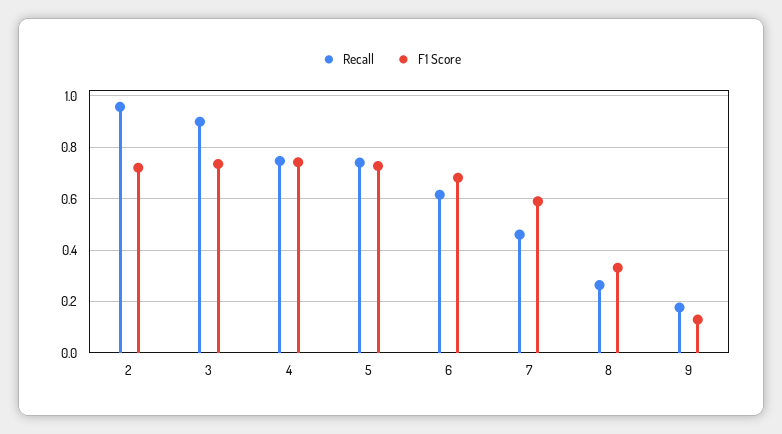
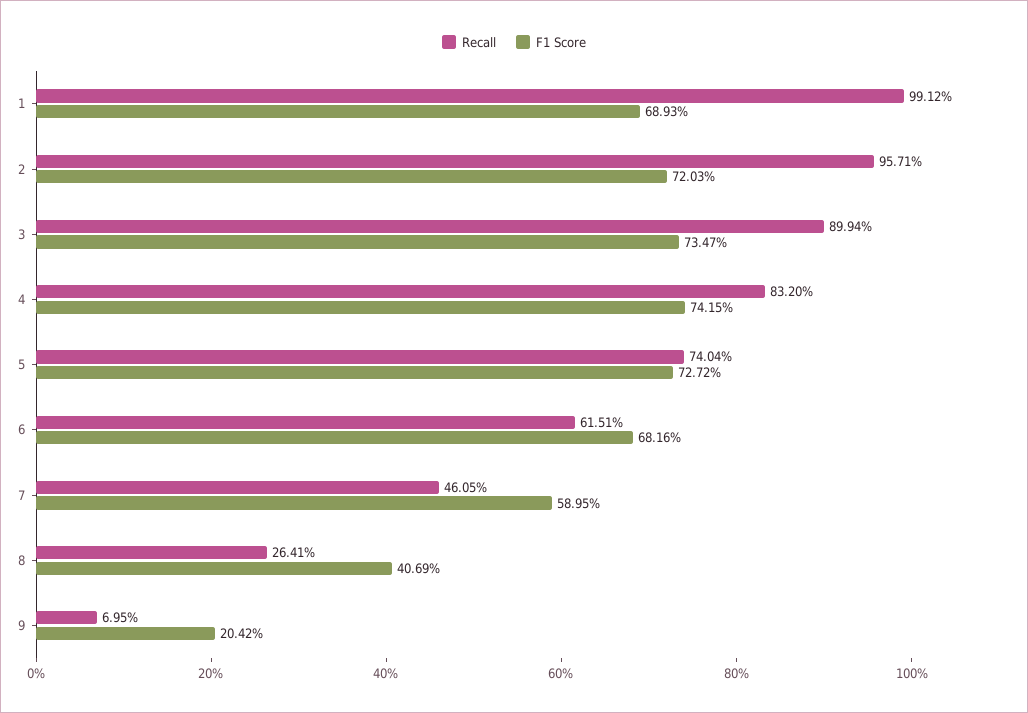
Recall, 4: 0.75 -> 0.832
F1 Score, 8: 0.325 -> 0.4069
Recall, 9: 0.175 -> 0.0695
F1 Score, 9: 0.125 -> 0.2042
Recall, 1: none -> 0.9912
F1 Score, 1: none -> 0.6893

